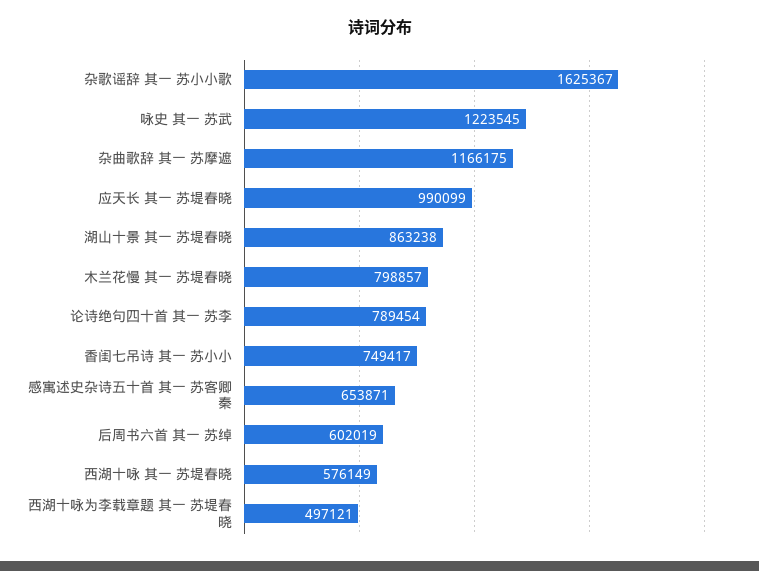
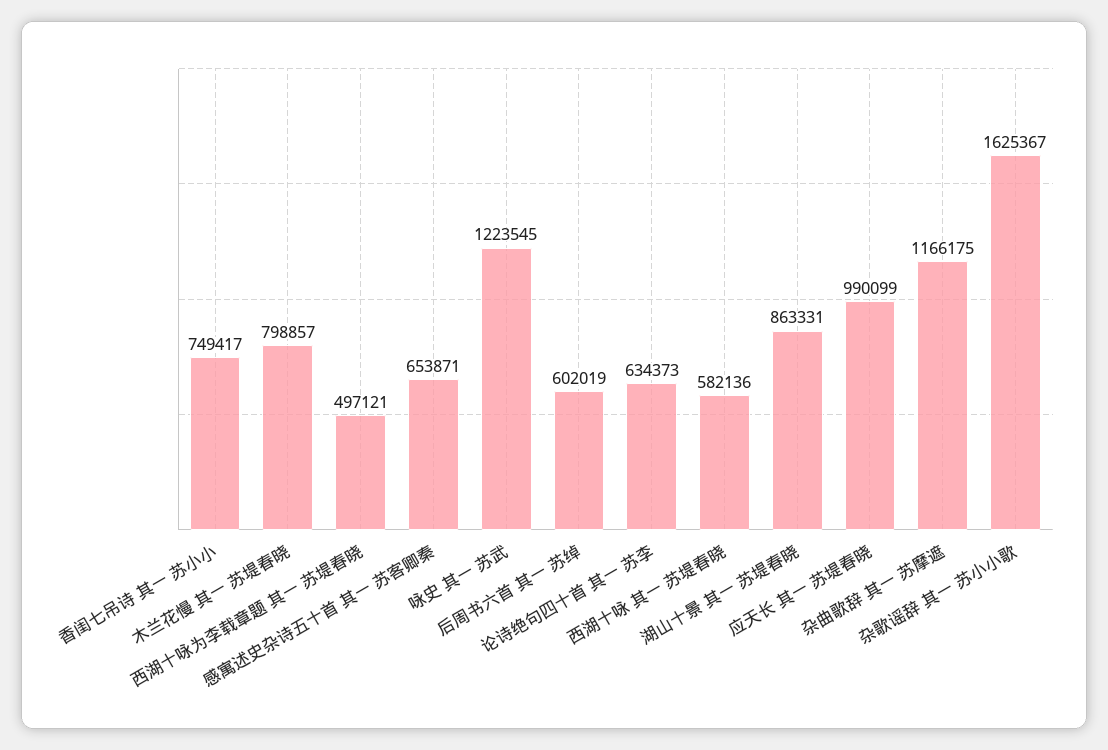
湖山十景 其一 苏堤春晓: 863238 -> 863331
论诗绝句四十首 其一 苏李: 789454 -> 634373
西湖十咏 其一 苏堤春晓: 576149 -> 582136

